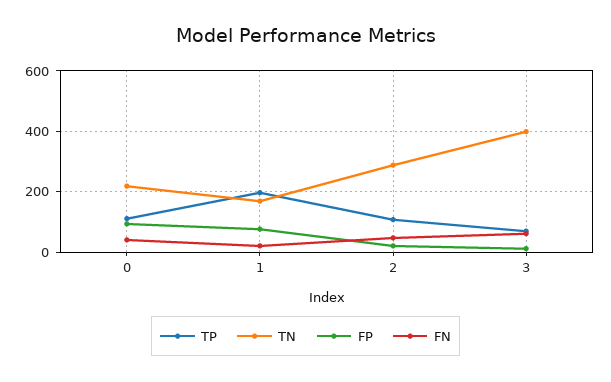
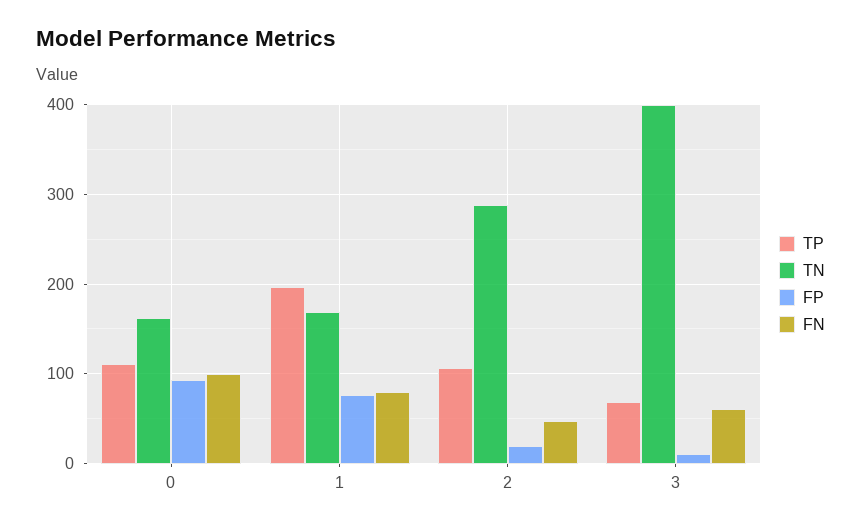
TN, 0: 220 -> 160
FN, 0: 40 -> 100
FN, 1: 20 -> 80

